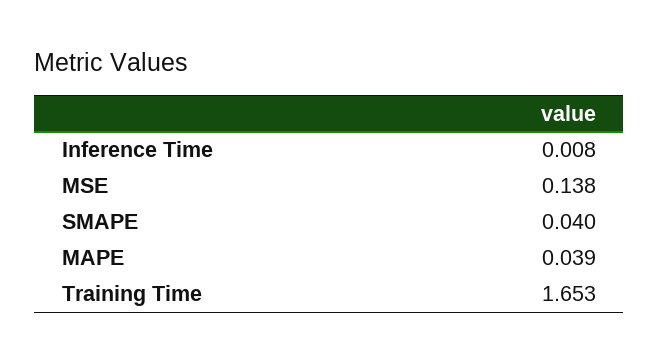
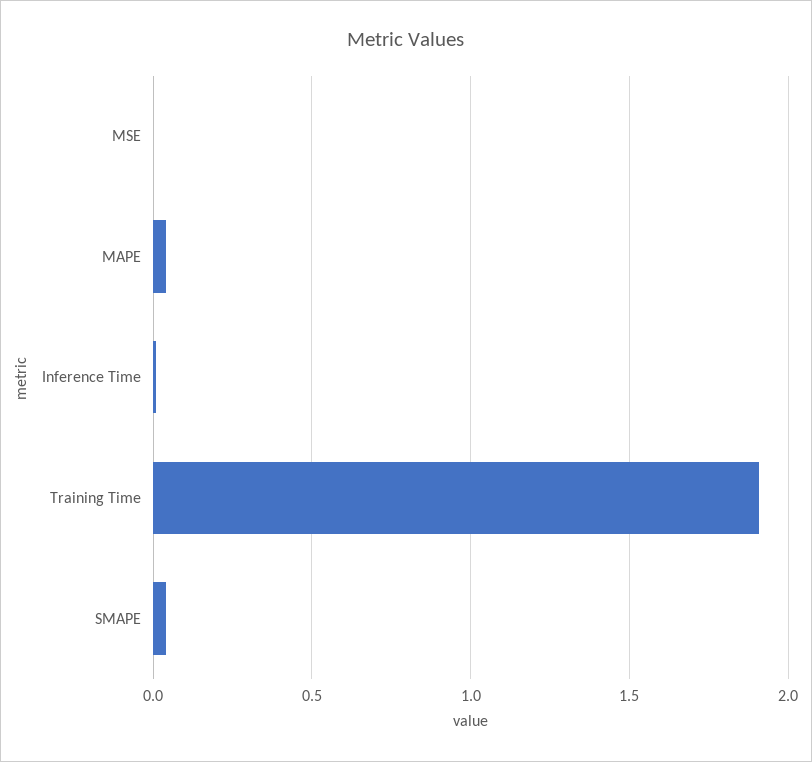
MSE: 0.138 -> 0
Training Time: 1.653 -> 1.9

